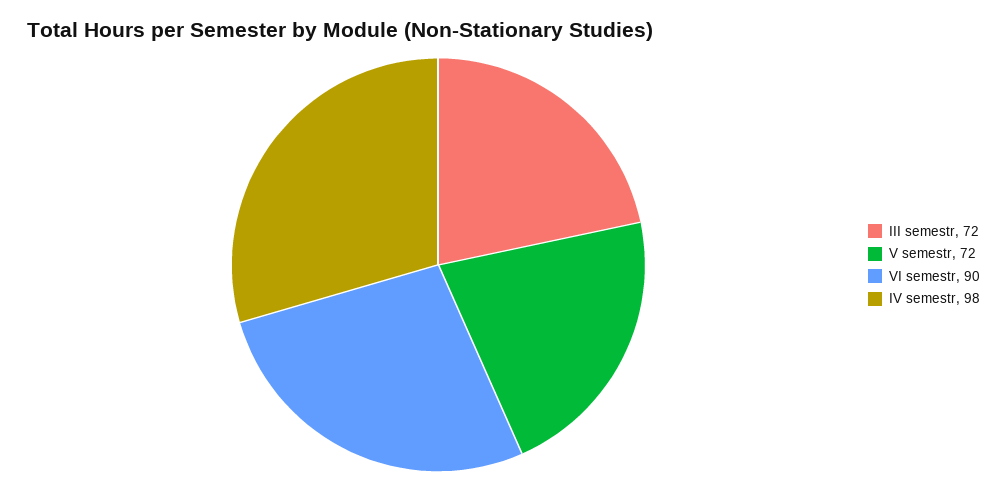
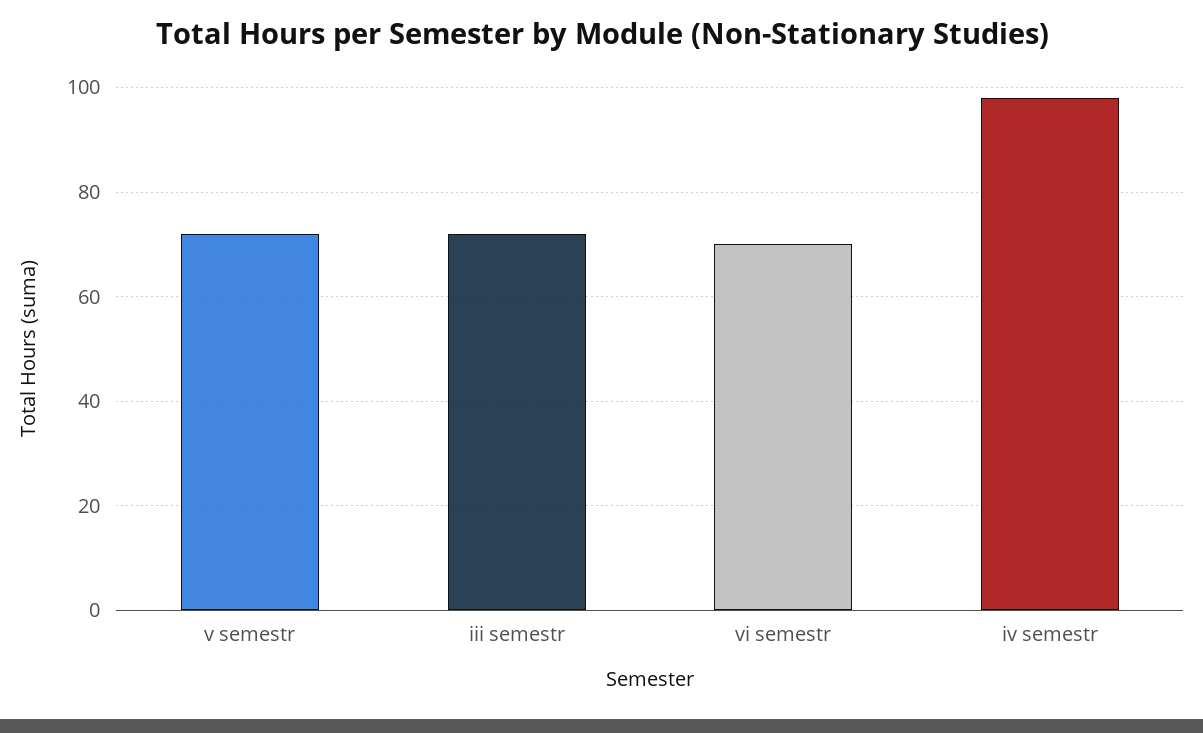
VI semestr: 90 -> 70

